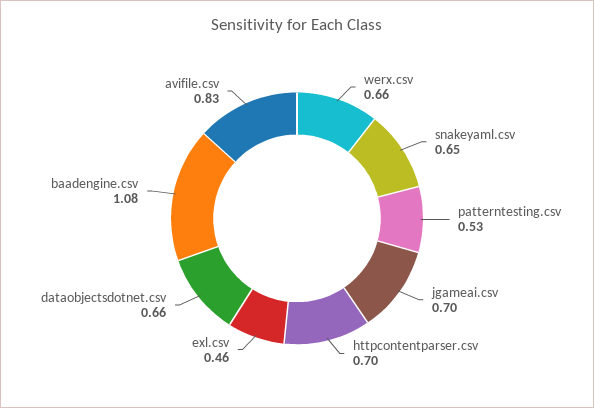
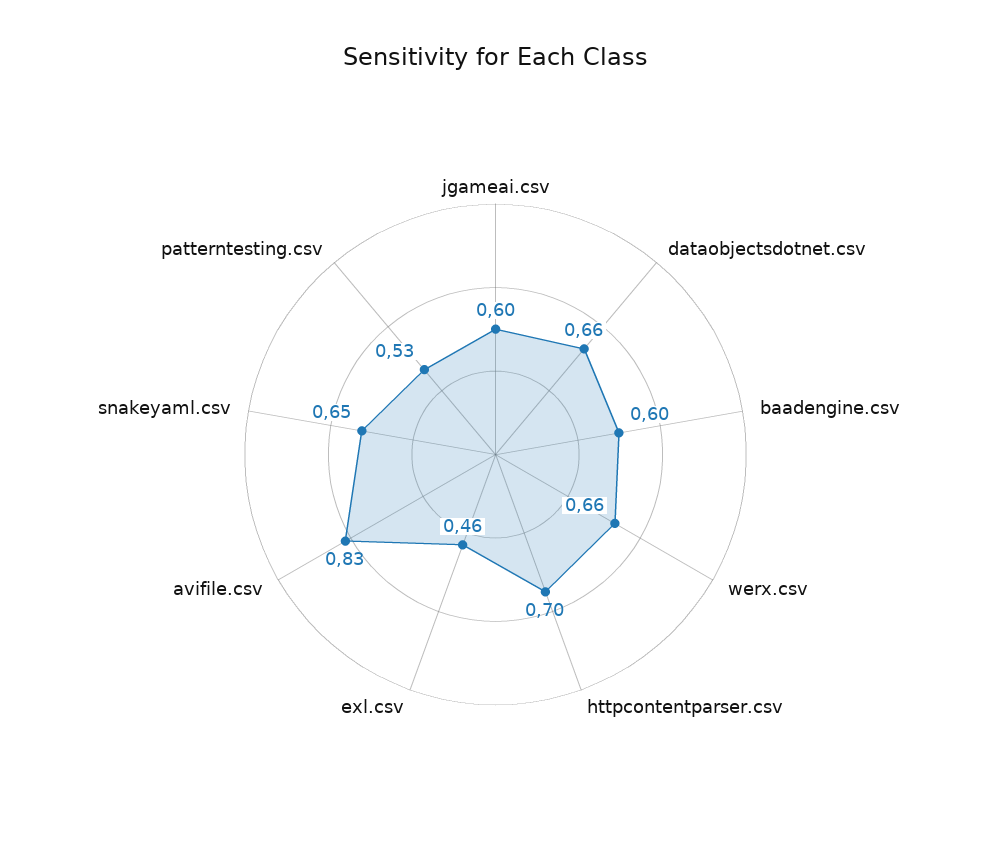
jgameai.csv: 0.7 -> 0.6
baadengine.csv: 1.08 -> 0.6

